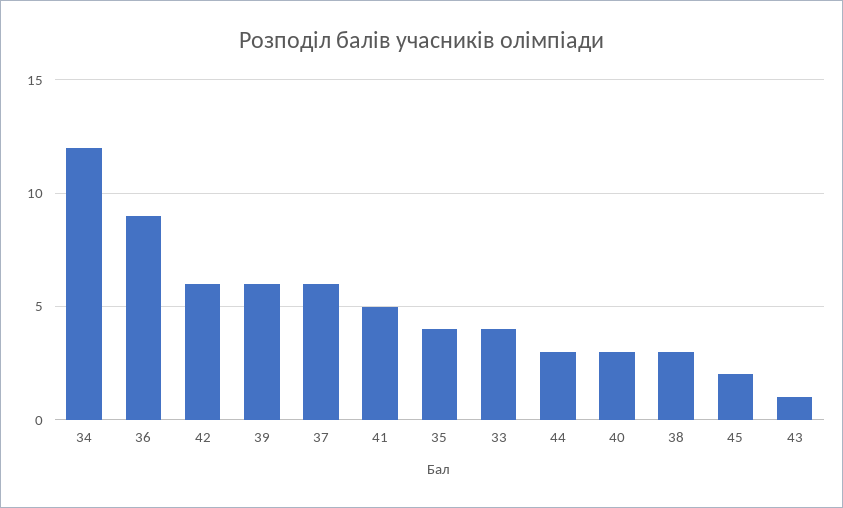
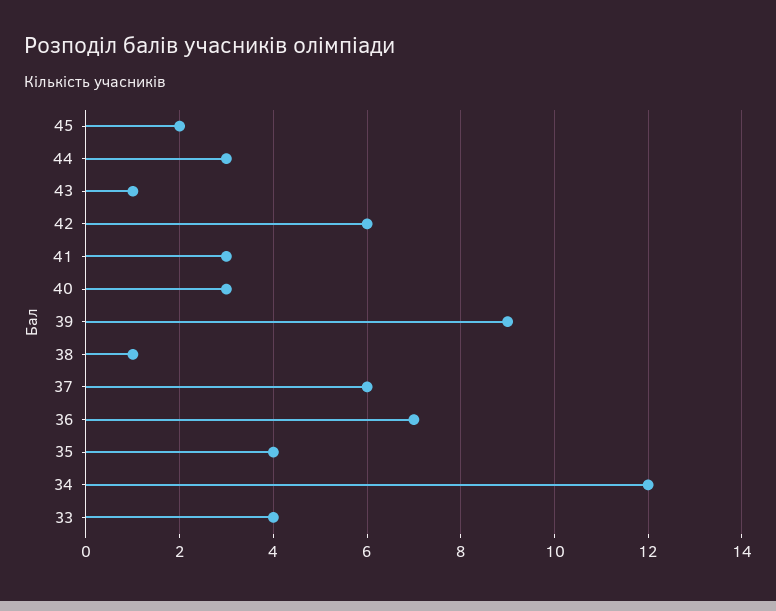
36: 9 -> 7
39: 6 -> 9
41: 5 -> 3
38: 3 -> 1

